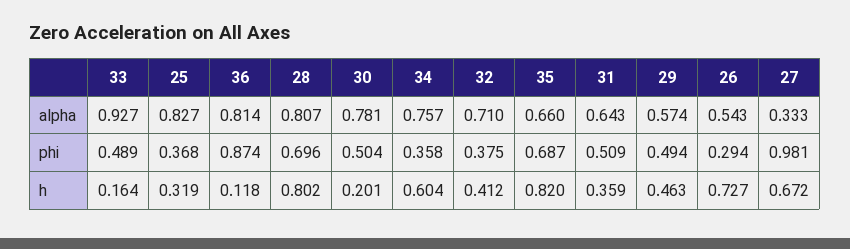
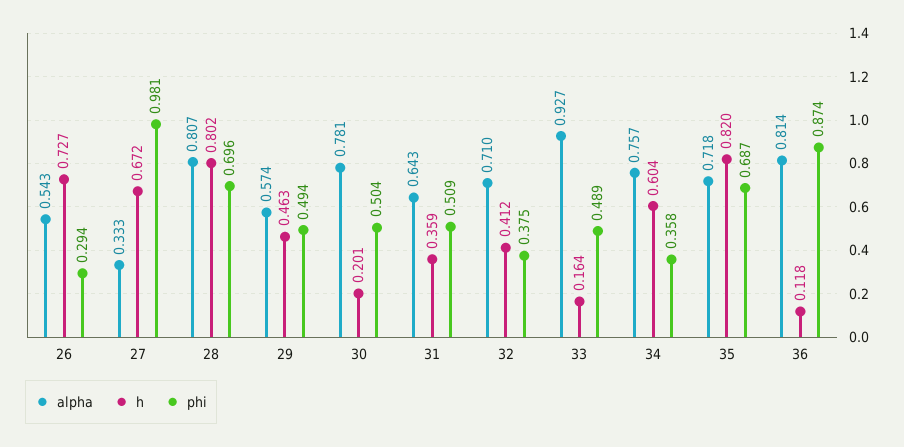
alpha, 25: 0.827 -> none
alpha, 35: 0.66 -> 0.718
phi, 25: 0.368 -> none
h, 25: 0.319 -> none

